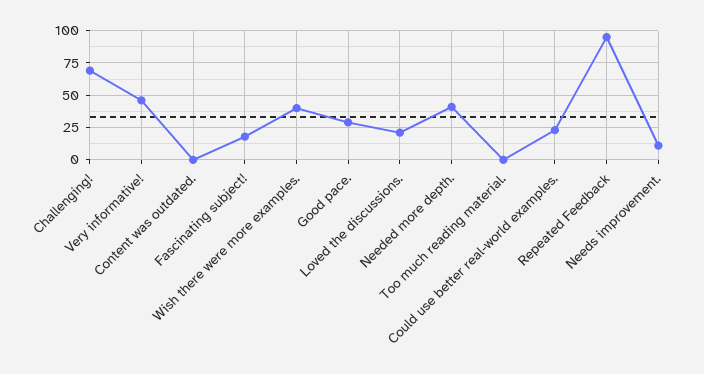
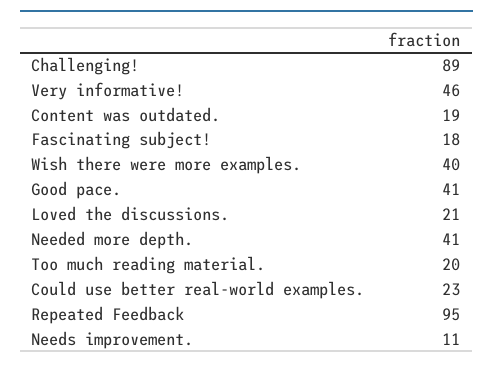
Challenging!: 70 -> 89
Content was outdated.: 0 -> 19
Good pace.: 30 -> 41
Too much reading material.: 0 -> 20

